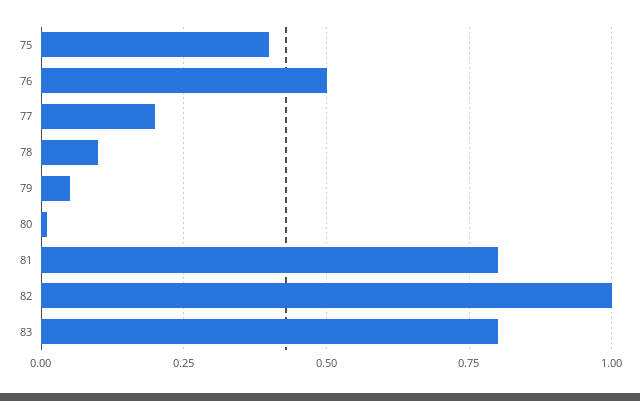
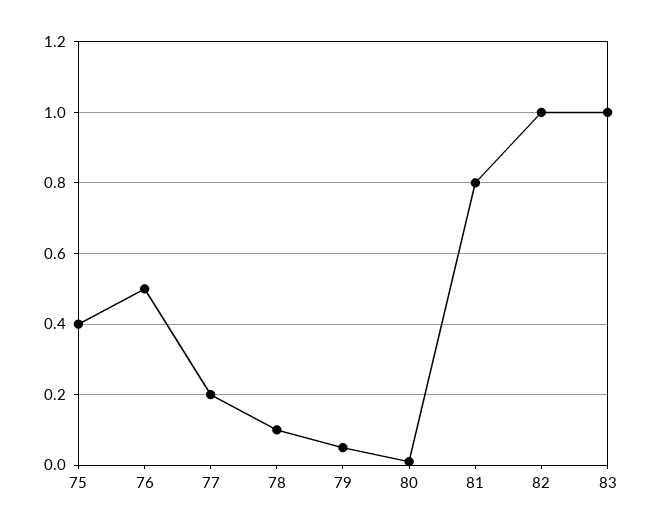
83: 0.8 -> 1

